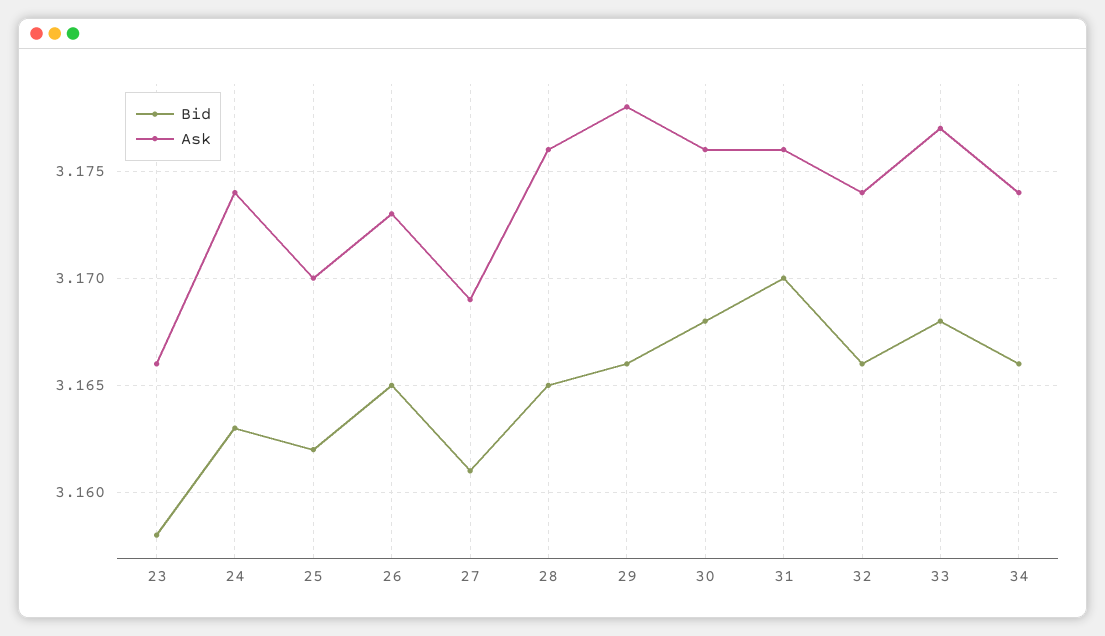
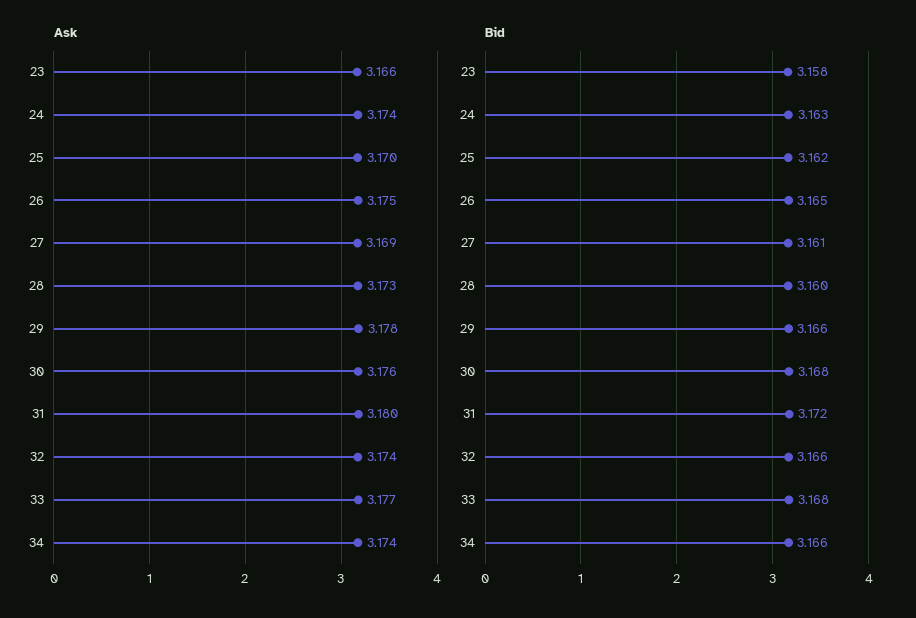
Ask, 26: 3.173 -> 3.175
Bid, 28: 3.165 -> 3.16
Ask, 28: 3.176 -> 3.173
Bid, 31: 3.17 -> 3.172
Ask, 31: 3.176 -> 3.18

